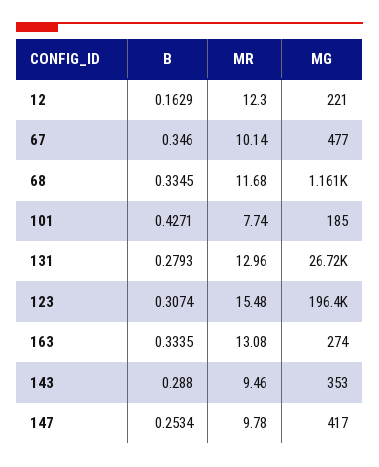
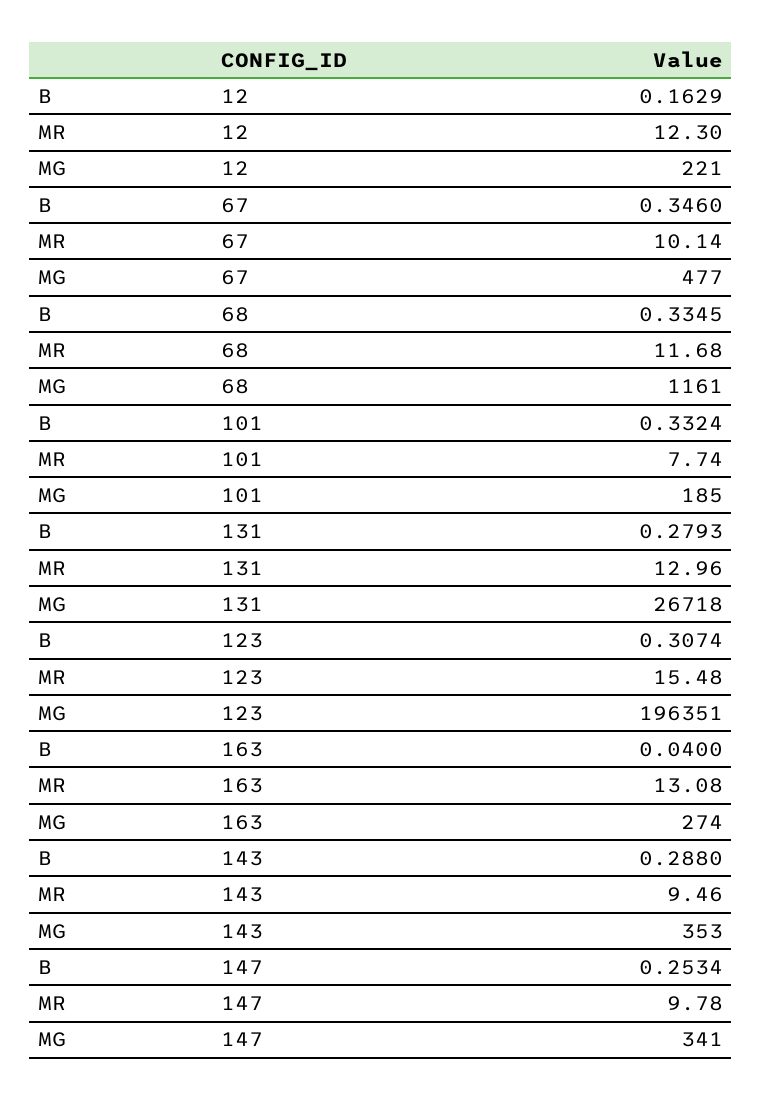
B, 101: 0.4271 -> 0.3324
B, 163: 0.3335 -> 0.04
MG, 147: 417 -> 341

